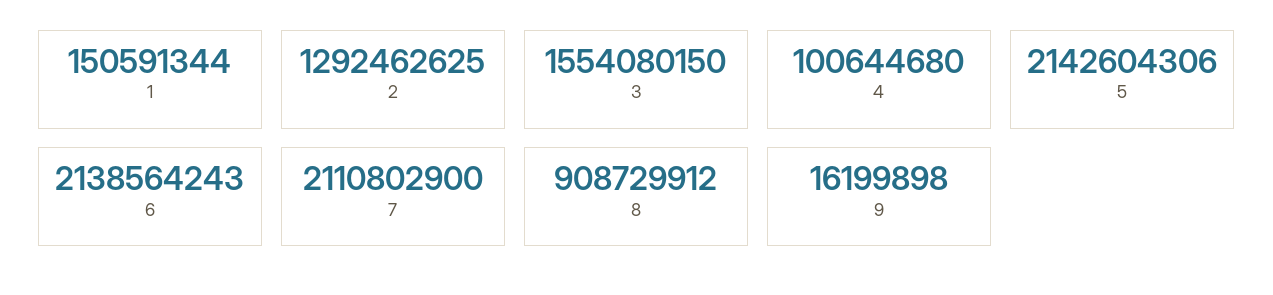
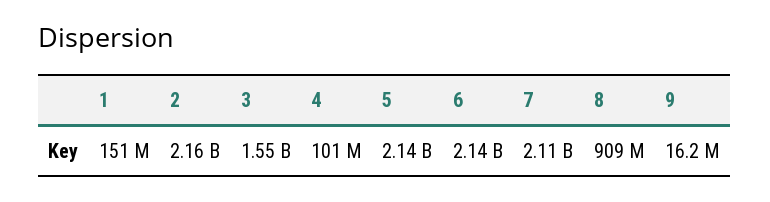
2: 1292462625 -> 2160000000

